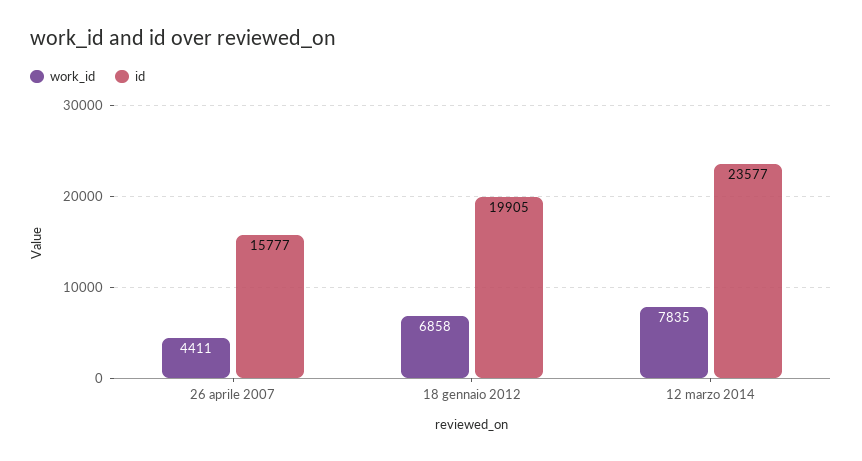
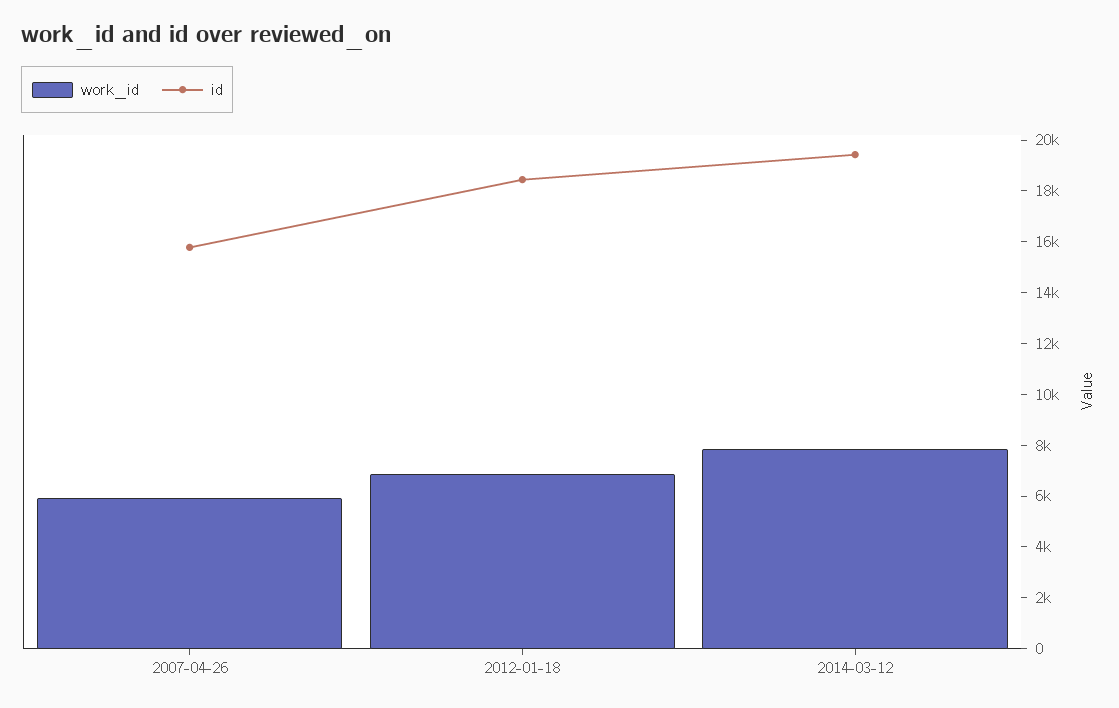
work_id, 26 aprile 2007: 4411 -> 6000
id, 18 gennaio 2012: 19905 -> 18500
id, 12 marzo 2014: 23577 -> 19500

